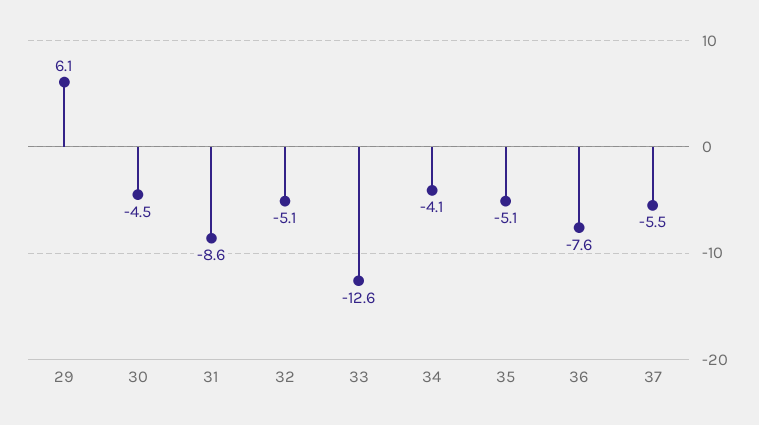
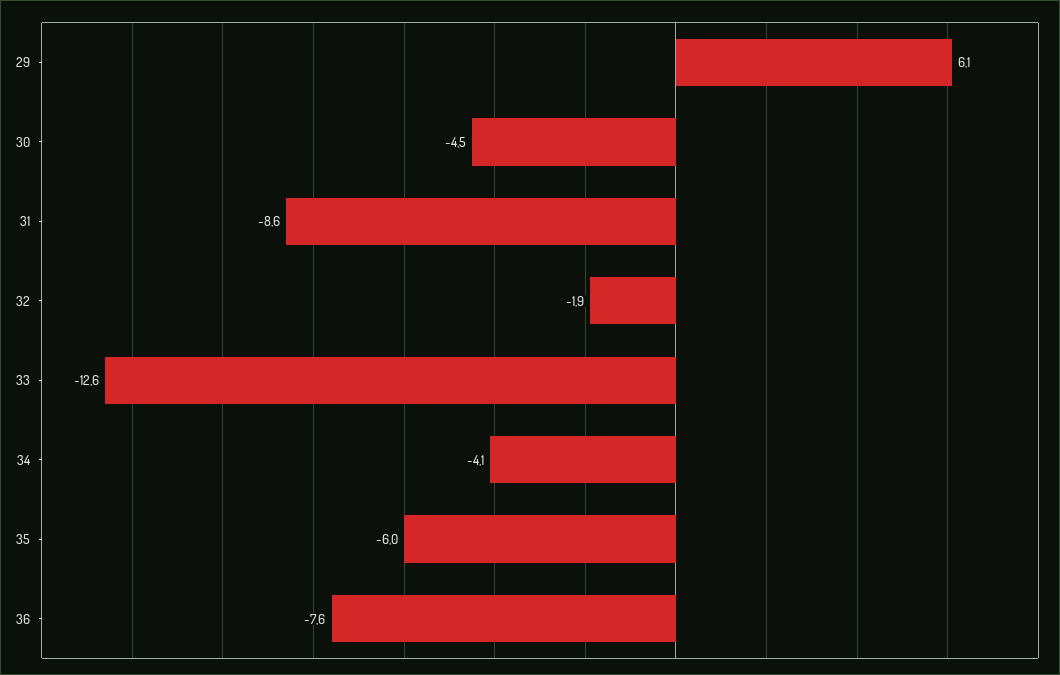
32: -5.1 -> -1.9
35: -5.1 -> -6
37: -5.5 -> none

